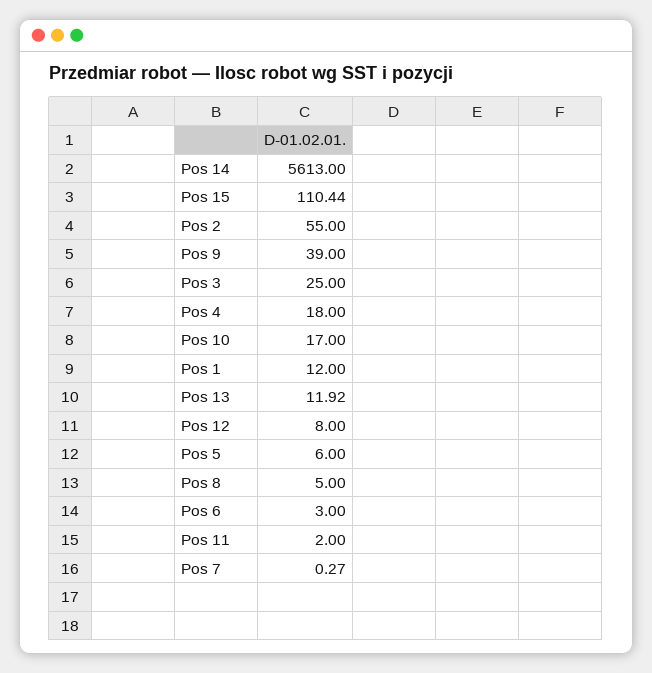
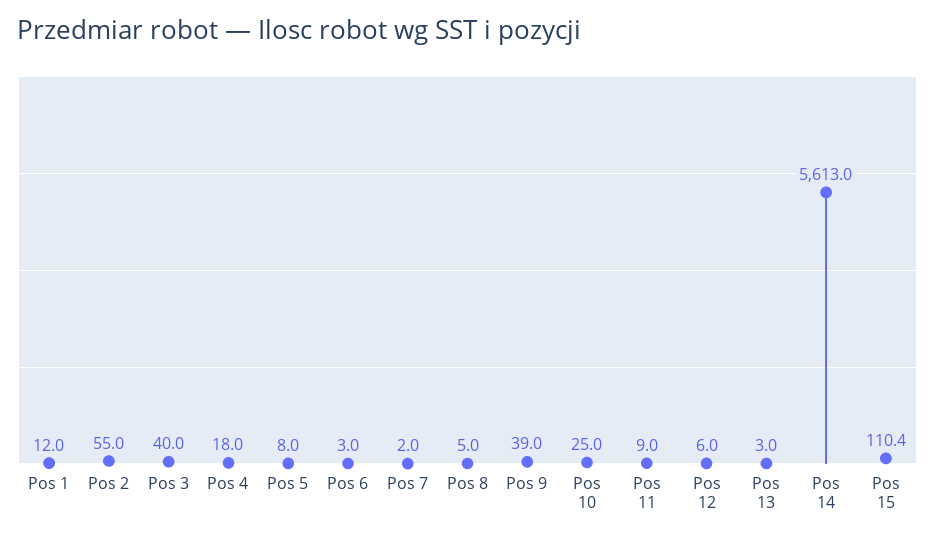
Pos 3: 25 -> 40
Pos 10: 17 -> 25
Pos 13: 11.92 -> 3
Pos 12: 8 -> 6
Pos 5: 6 -> 8
Pos 11: 2 -> 9
Pos 7: 0.27 -> 2

